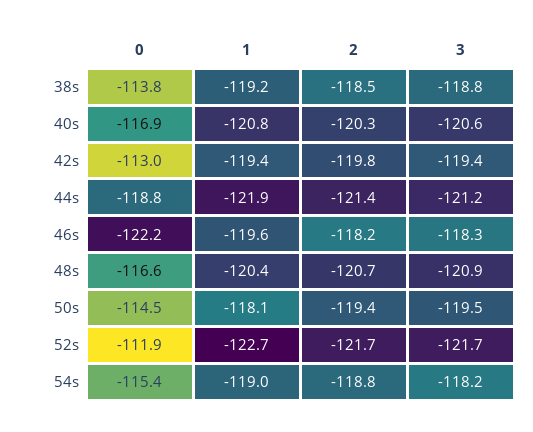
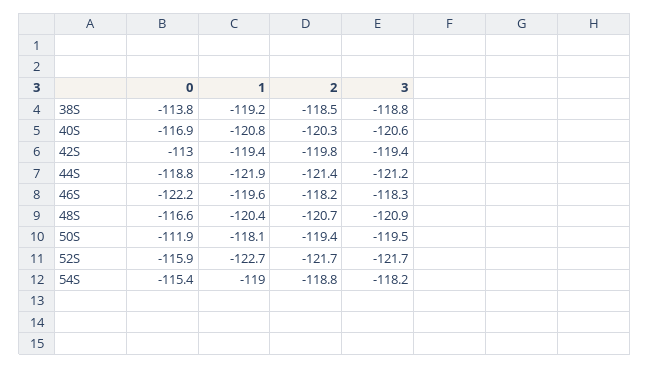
0, 50s: -114.5 -> -111.9
0, 52s: -111.9 -> -115.9

